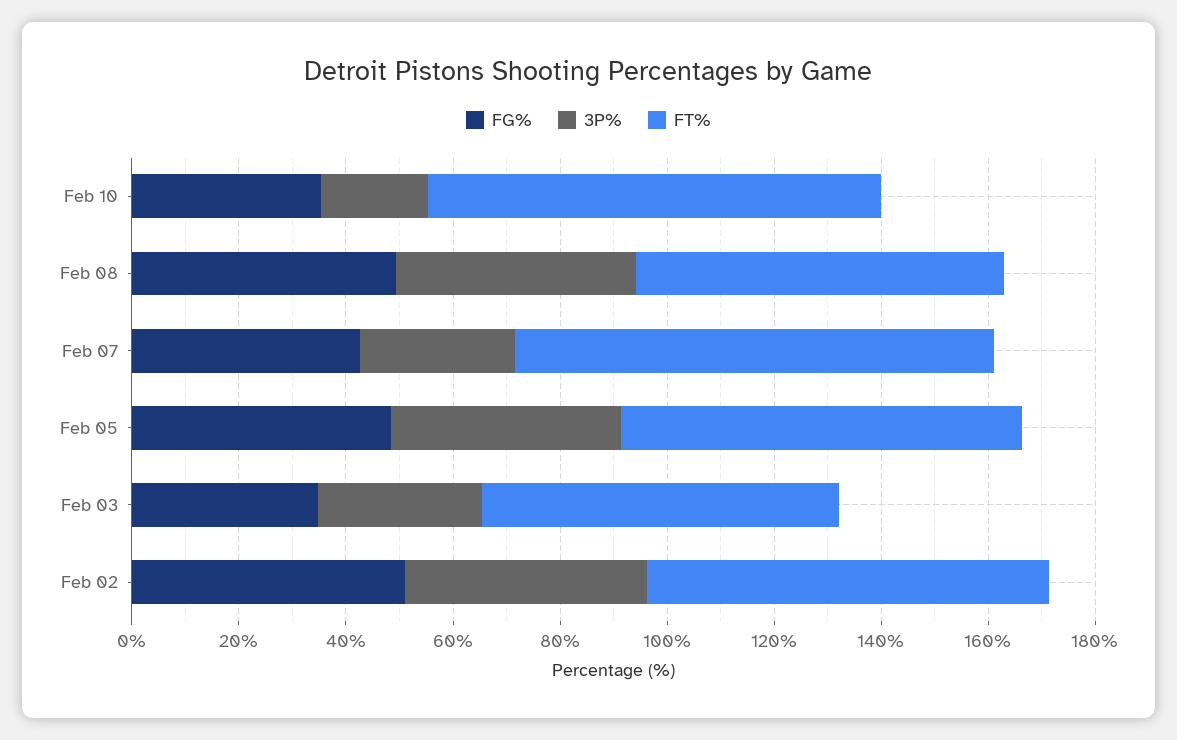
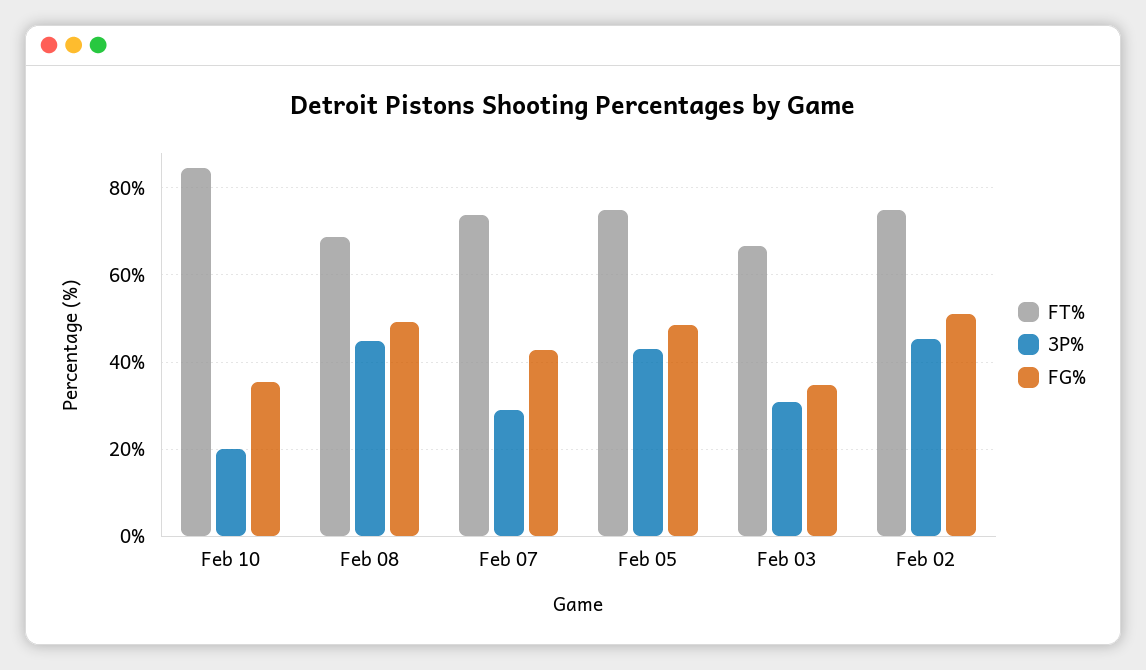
FT%, Feb 07: 90 -> 74

